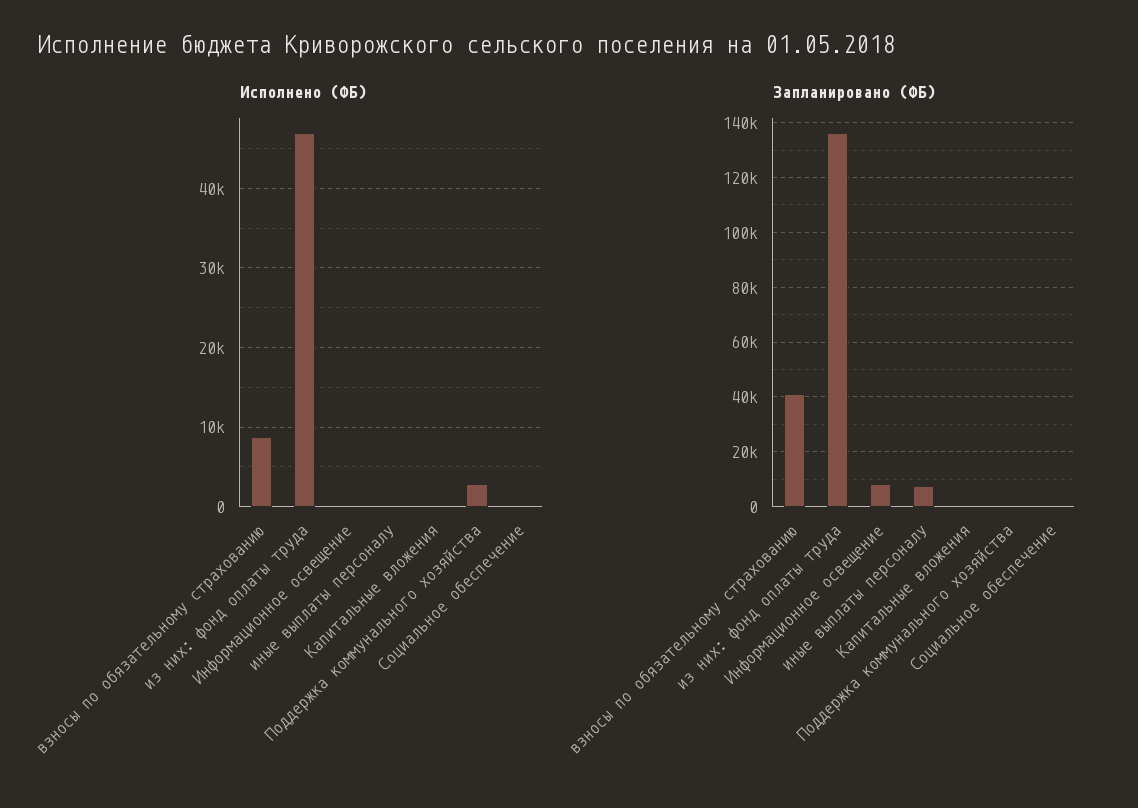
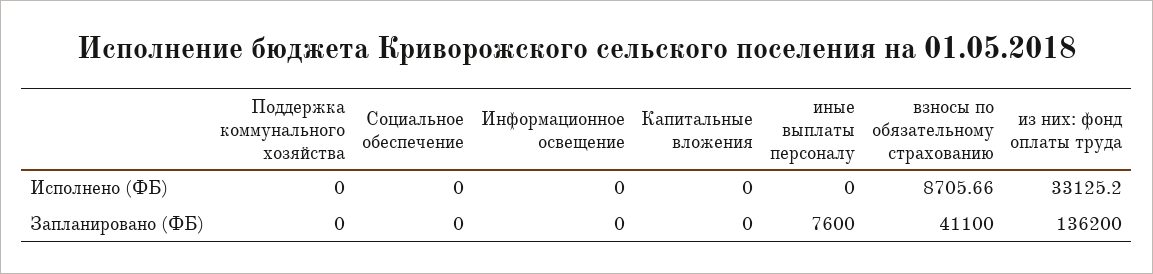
Исполнено (ФБ), из них: фонд оплаты труда: 47000 -> 33125.2
Исполнено (ФБ), Поддержка коммунального хозяйства: 3000 -> 0
Запланировано (ФБ), Информационное освещение: 7500 -> 0

